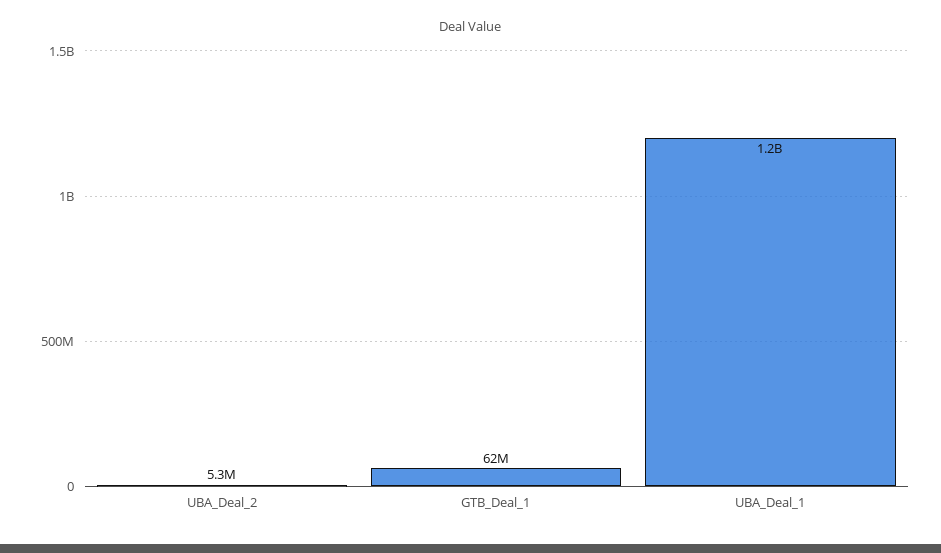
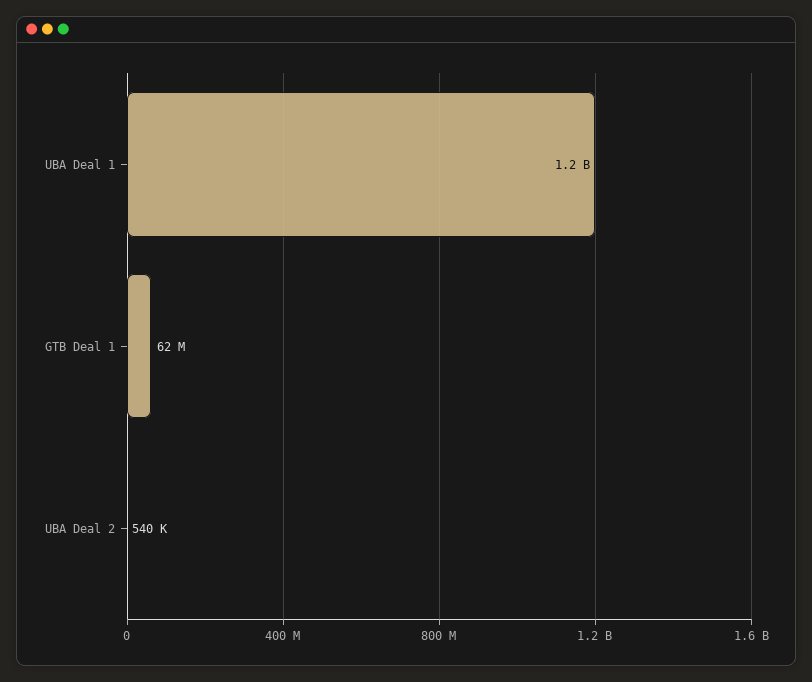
UBA_Deal_2: 5300000 -> 540000

